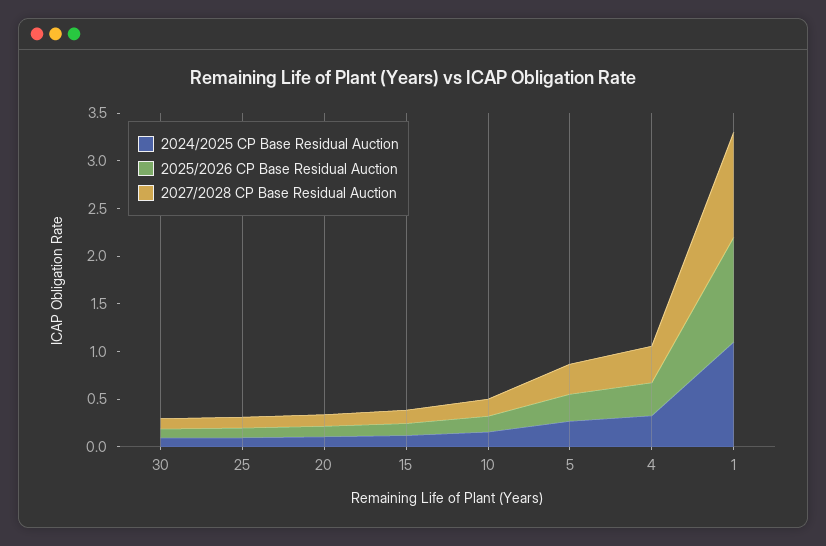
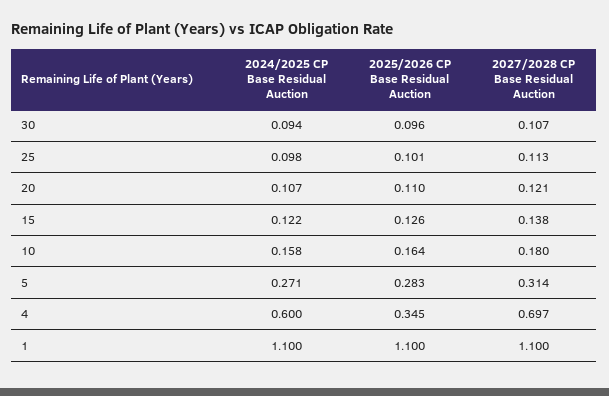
2024/2025 CP Base Residual Auction, 4: 0.3 -> 0.6
2027/2028 CP Base Residual Auction, 4: 0.4 -> 0.697

